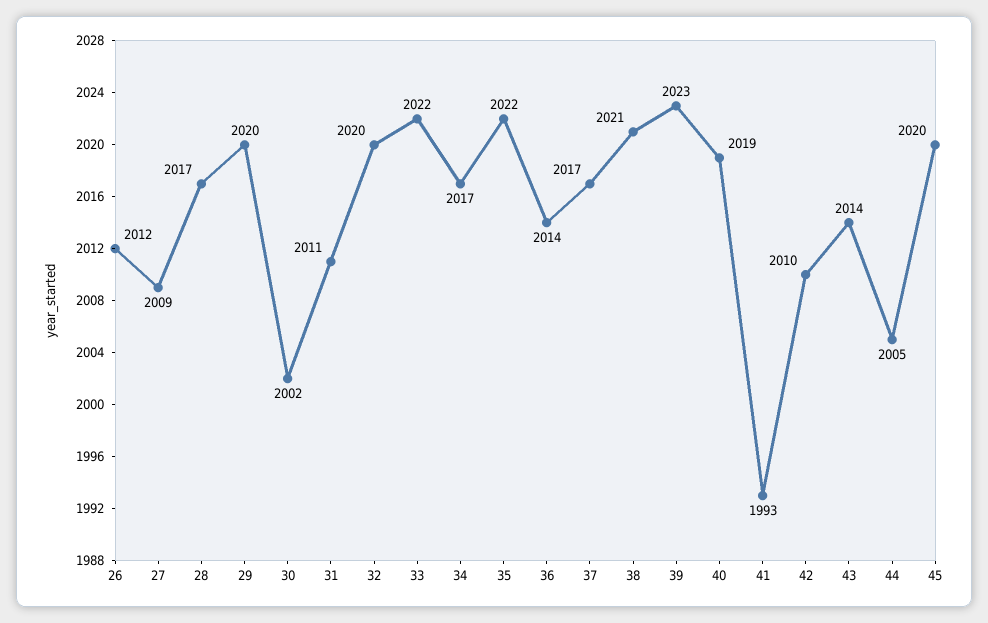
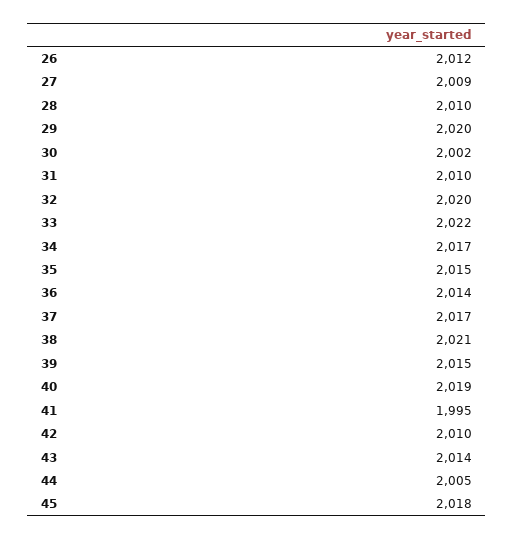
28: 2017 -> 2010
31: 2011 -> 2010
35: 2022 -> 2015
39: 2023 -> 2015
41: 1993 -> 1995
45: 2020 -> 2018

